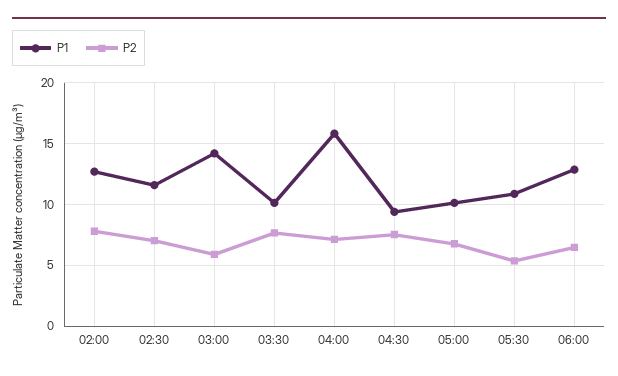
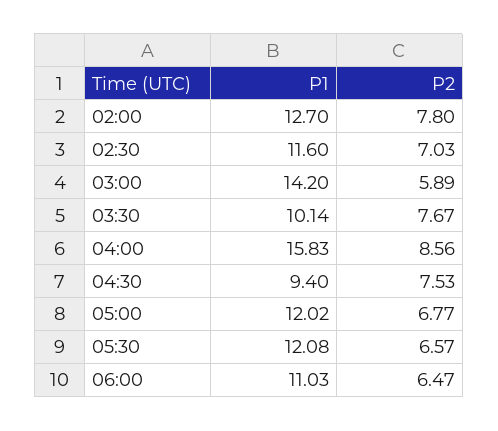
P2, 04:00: 7 -> 8.56
P1, 05:00: 10 -> 12.02
P1, 05:30: 11 -> 12.08
P2, 05:30: 5.5 -> 6.57
P1, 06:00: 13 -> 11.03

